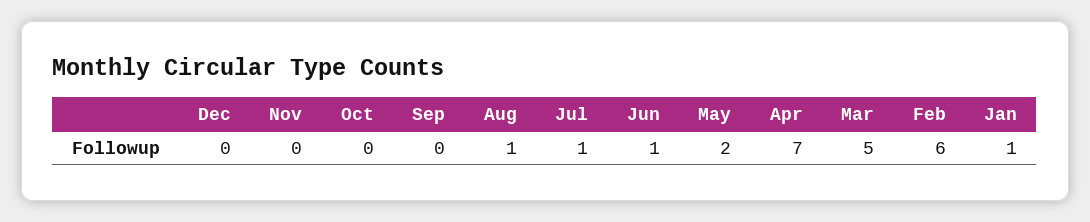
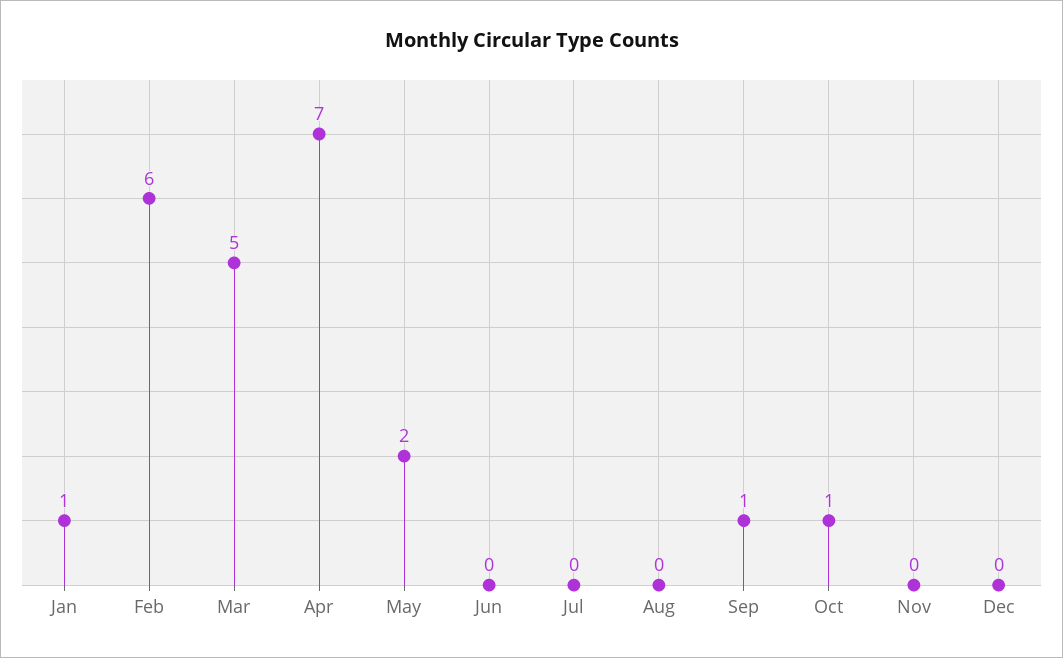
Oct: 0 -> 1
Sep: 0 -> 1
Aug: 1 -> 0
Jul: 1 -> 0
Jun: 1 -> 0

